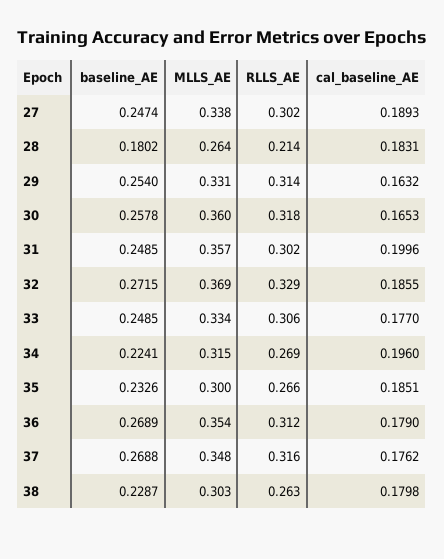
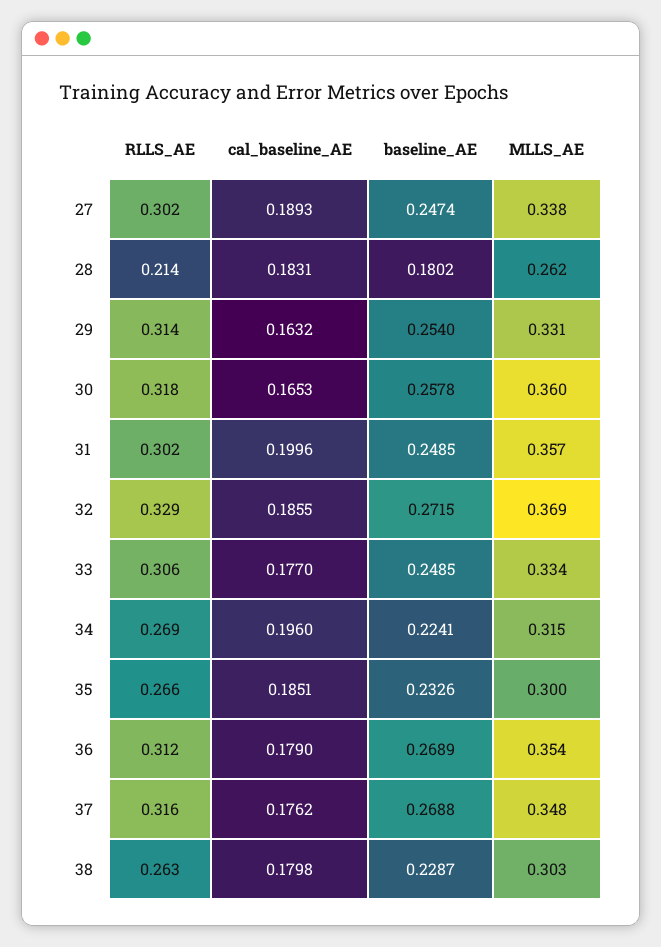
MLLS_AE, 28: 0.264 -> 0.262

